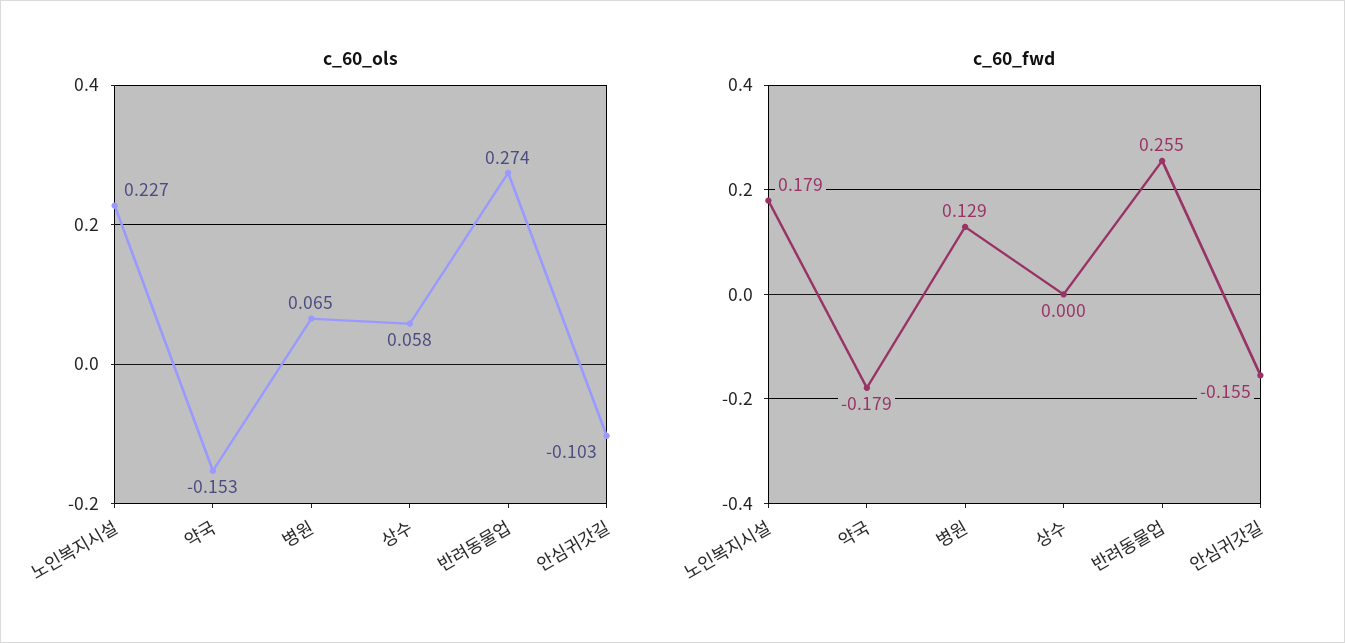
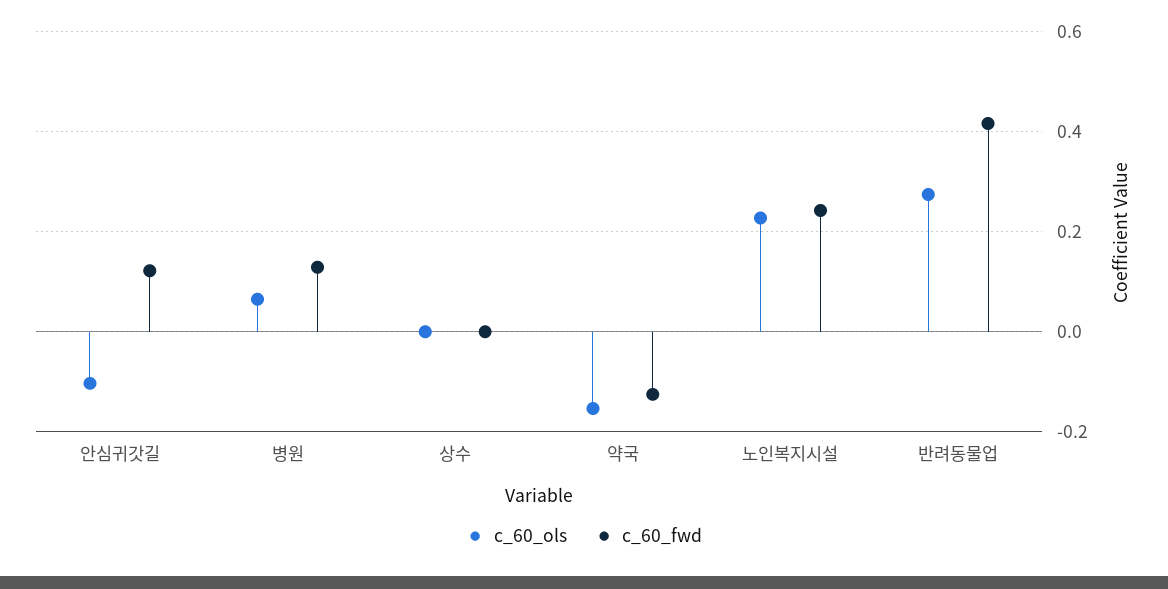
c_60_ols, 상수: 0.058 -> 0
c_60_fwd, 노인복지시설: 0.179 -> 0.24
c_60_fwd, 약국: -0.179 -> -0.12
c_60_fwd, 반려동물업: 0.255 -> 0.42
c_60_fwd, 안심귀갓길: -0.155 -> 0.12

